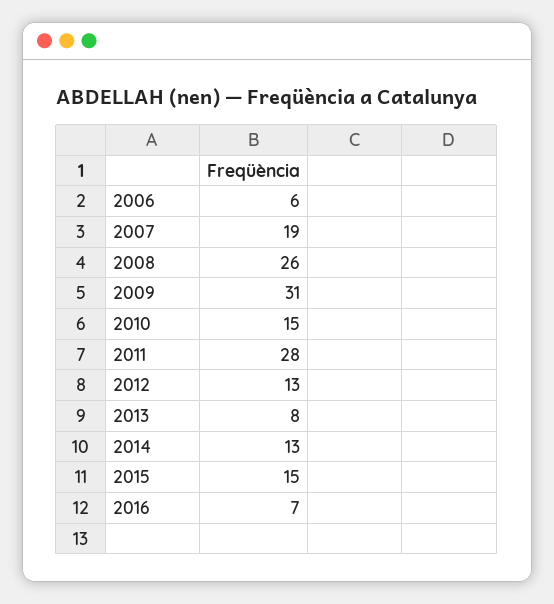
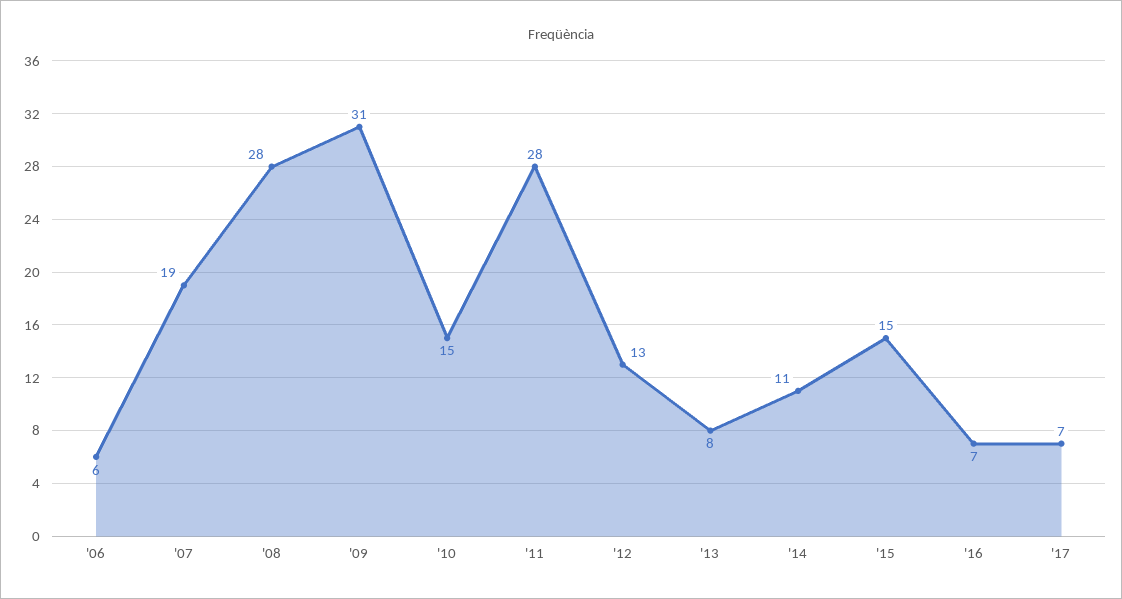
2008: 26 -> 28
2014: 13 -> 11
'17: none -> 7

